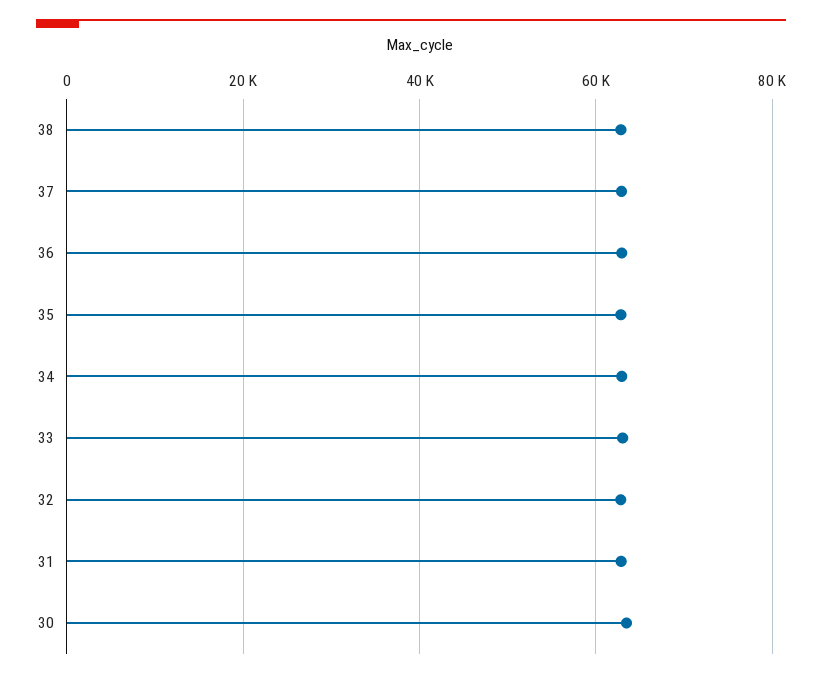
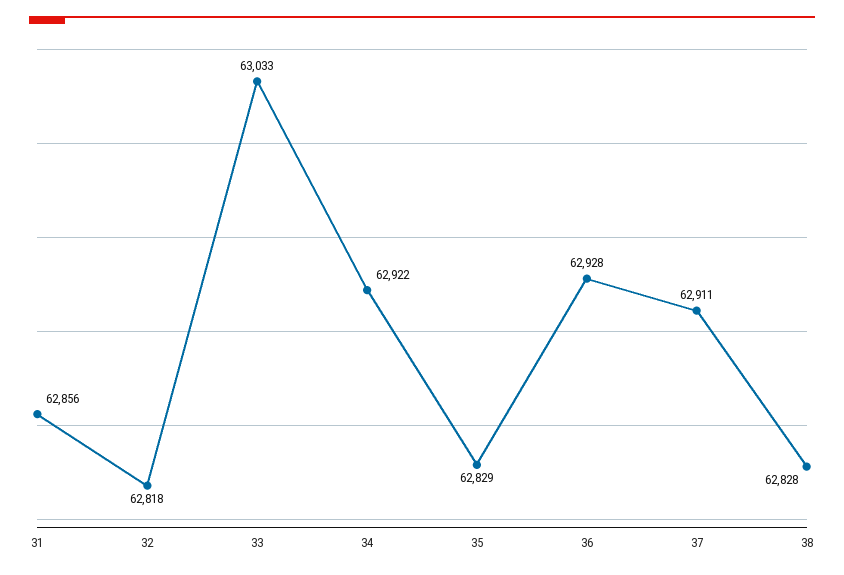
30: 64000 -> none

